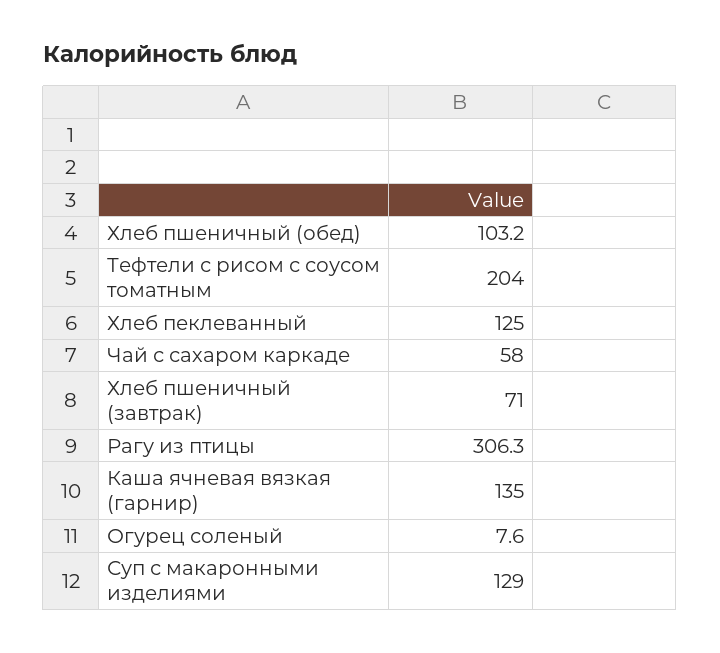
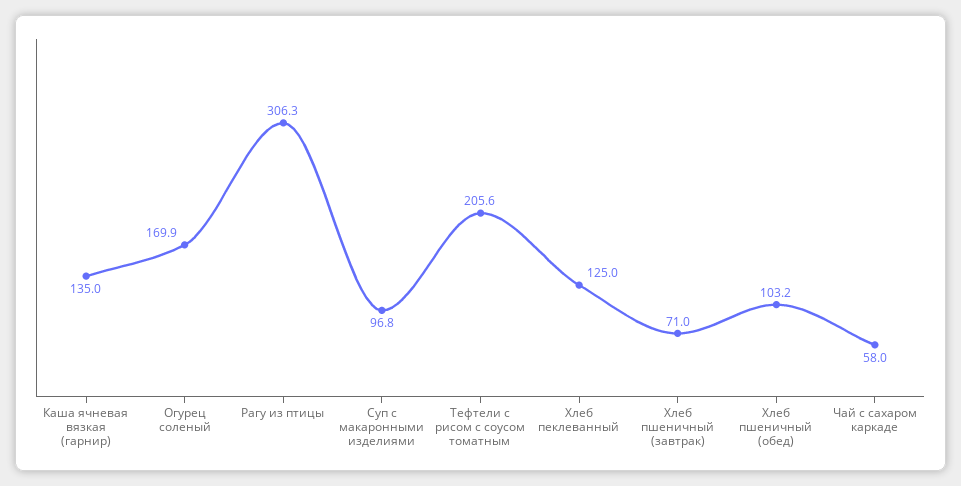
Тефтели с рисом с соусом томатным: 204 -> 205.6
Огурец соленый: 7.6 -> 169.9
Суп с макаронными изделиями: 129 -> 96.8

